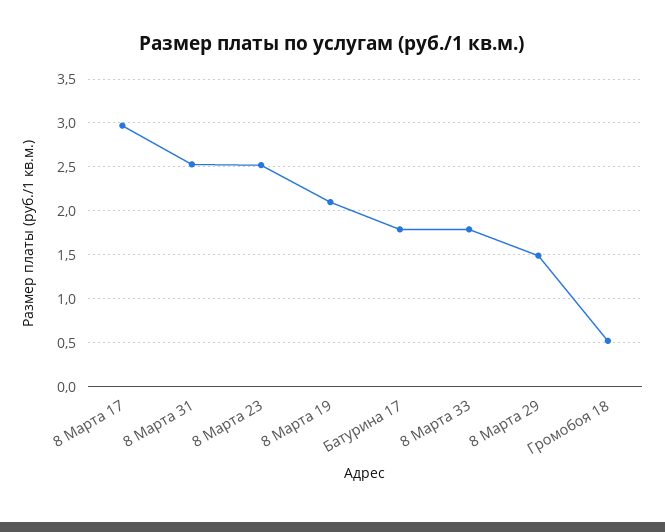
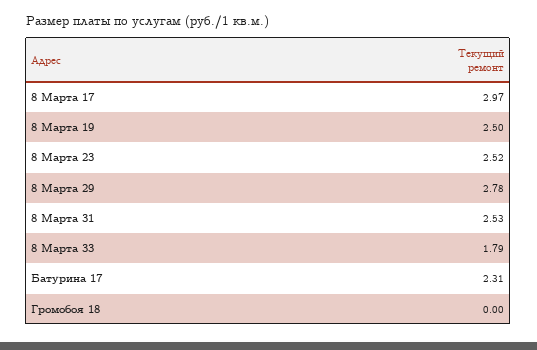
8 Марта 19: 2.1 -> 2.5
Батурина 17: 1.8 -> 2.31
8 Марта 29: 1.5 -> 2.78
Громобоя 18: 0.5 -> 0

